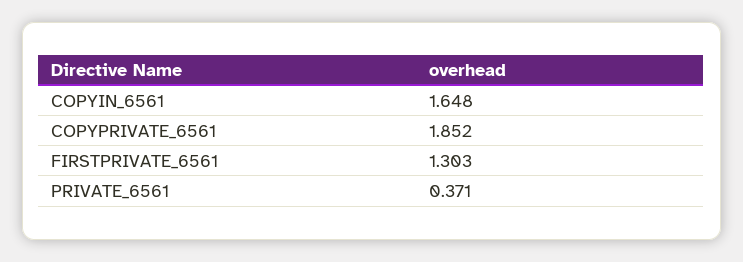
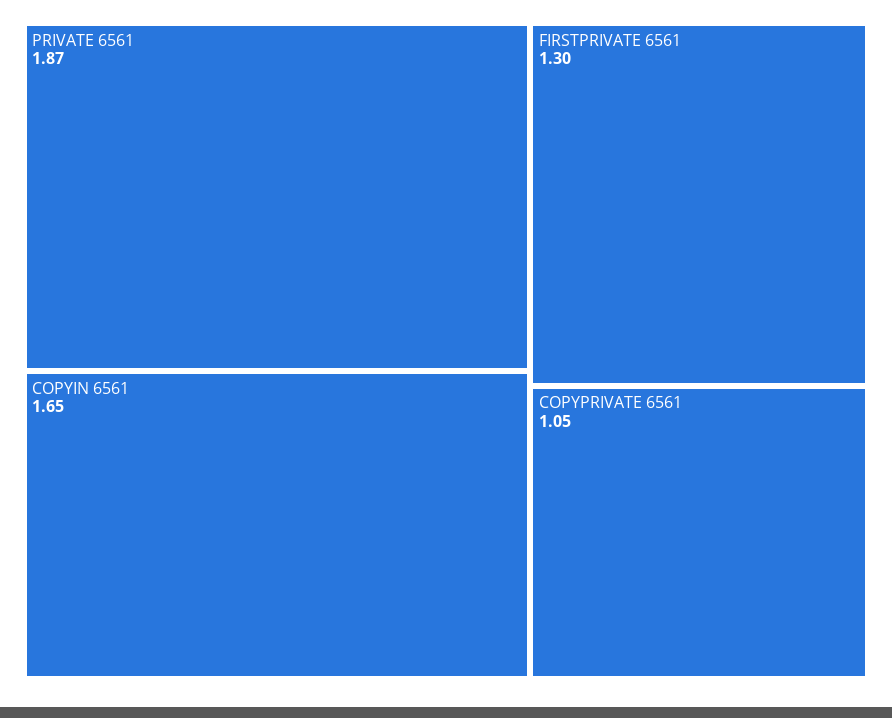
COPYPRIVATE_6561: 1.852 -> 1.05
PRIVATE_6561: 0.371 -> 1.87

